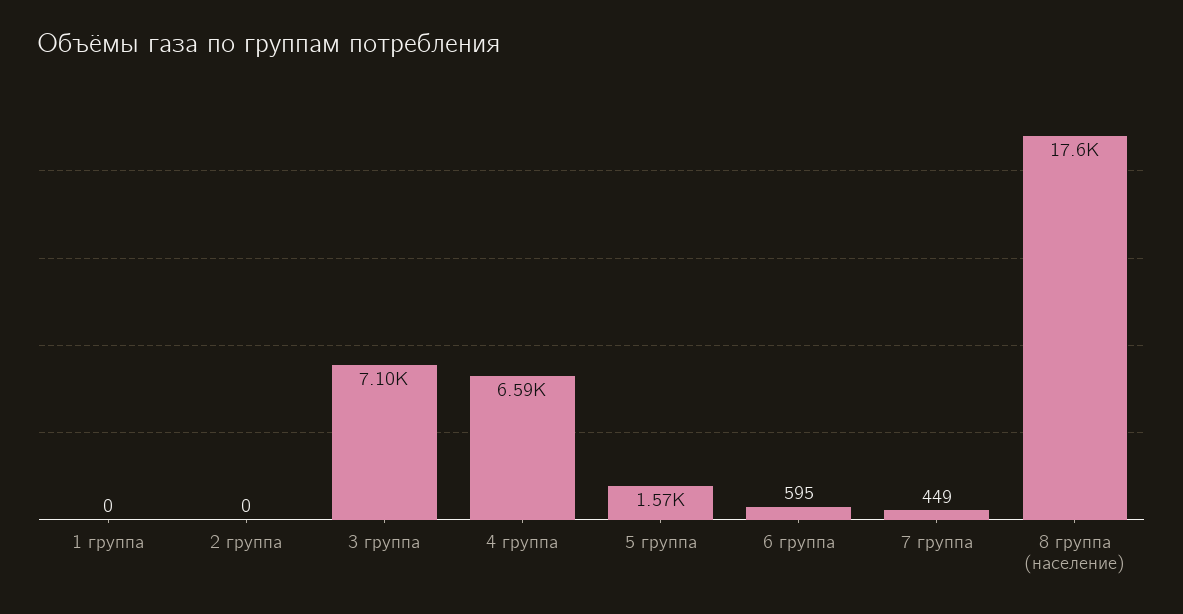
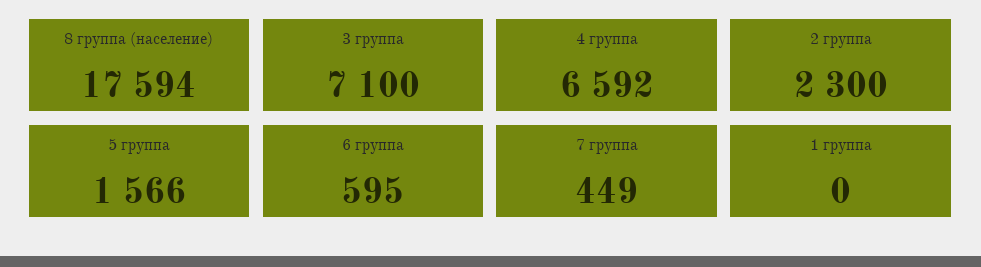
2 группа: 0 -> 2300

